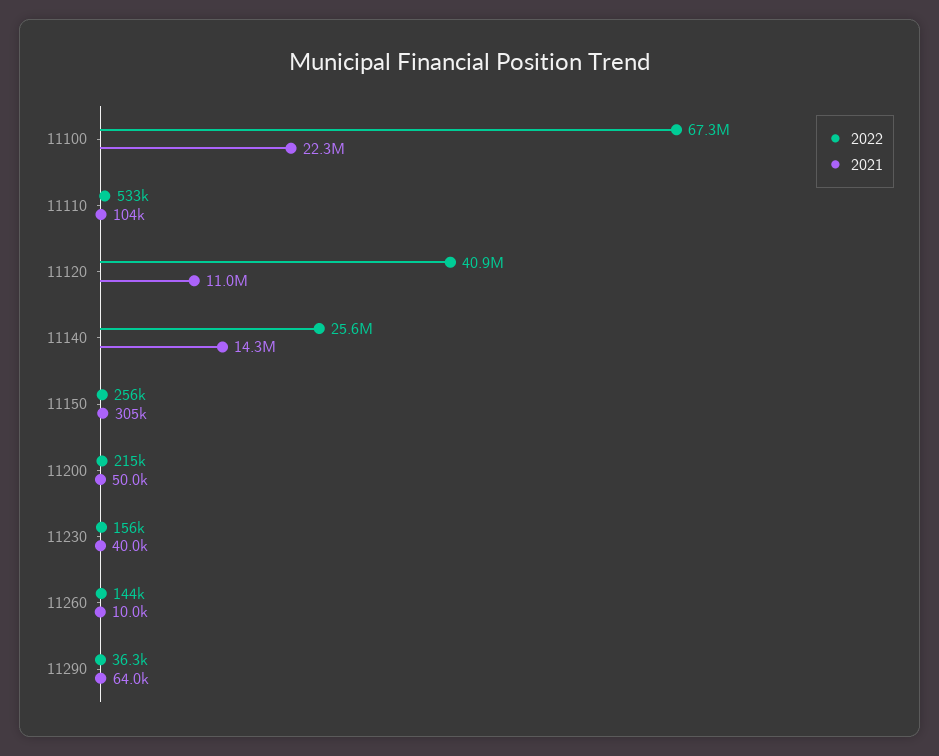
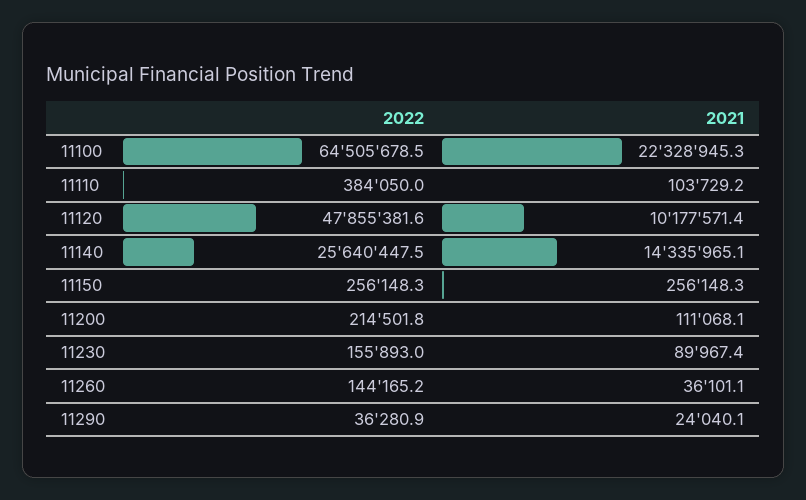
2022, 11100: 67300000 -> 64505678.5
2022, 11110: 533000 -> 384050
2022, 11120: 40900000 -> 47855381.6
2021, 11120: 11000000 -> 10177571.4
2021, 11150: 305000 -> 256148.3
2021, 11200: 50000 -> 111068.1
2021, 11230: 40000 -> 89967.4
2021, 11260: 10000 -> 36101.1
2021, 11290: 64000 -> 24040.1

